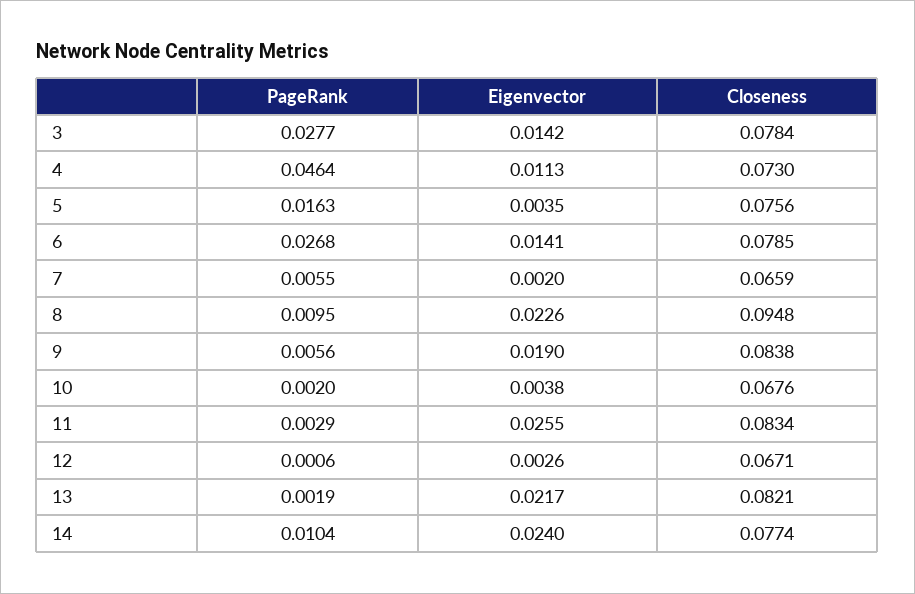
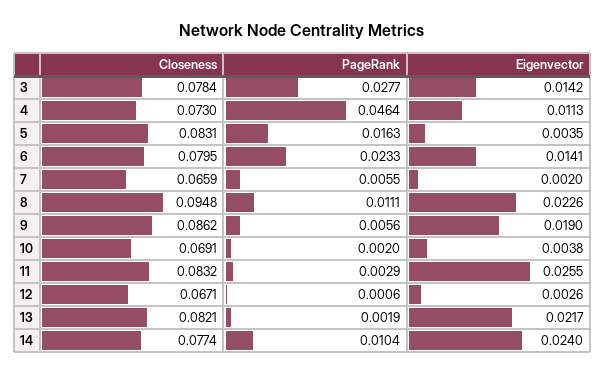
Closeness, 5: 0.0756 -> 0.0831
PageRank, 6: 0.0268 -> 0.0233
Closeness, 6: 0.0785 -> 0.0795
PageRank, 8: 0.0095 -> 0.0111
Closeness, 9: 0.0838 -> 0.0862
Closeness, 10: 0.0676 -> 0.0691
Closeness, 11: 0.0834 -> 0.0832

